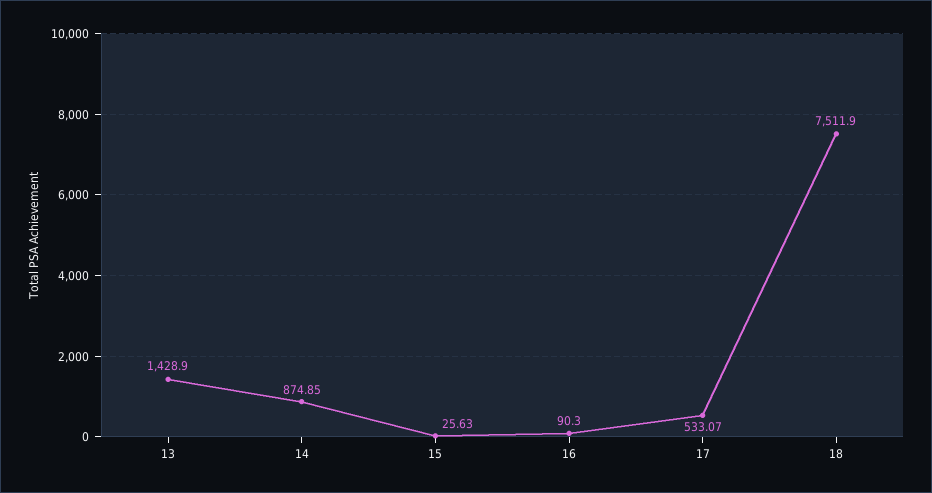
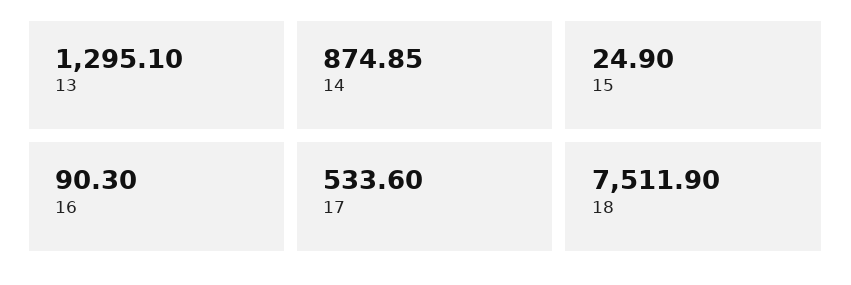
13: 1428.9 -> 1295.1
15: 25.63 -> 24.9
17: 533.07 -> 533.6

